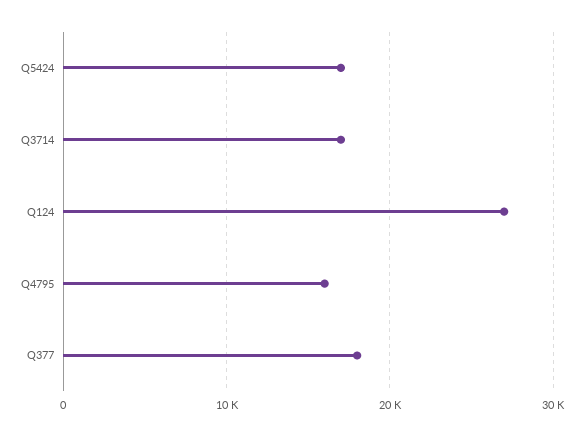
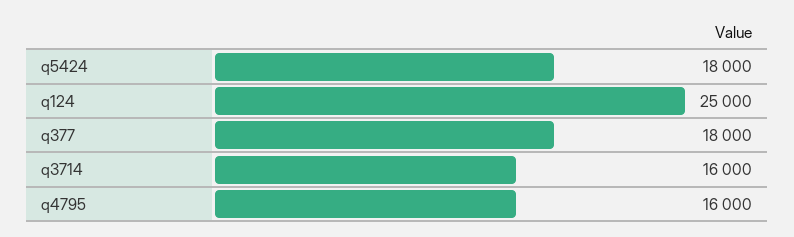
Q5424: 17000 -> 18000
Q3714: 17000 -> 16000
Q124: 27000 -> 25000

